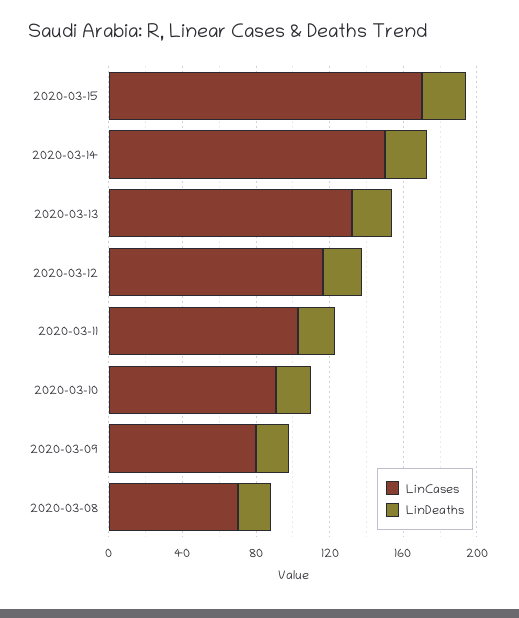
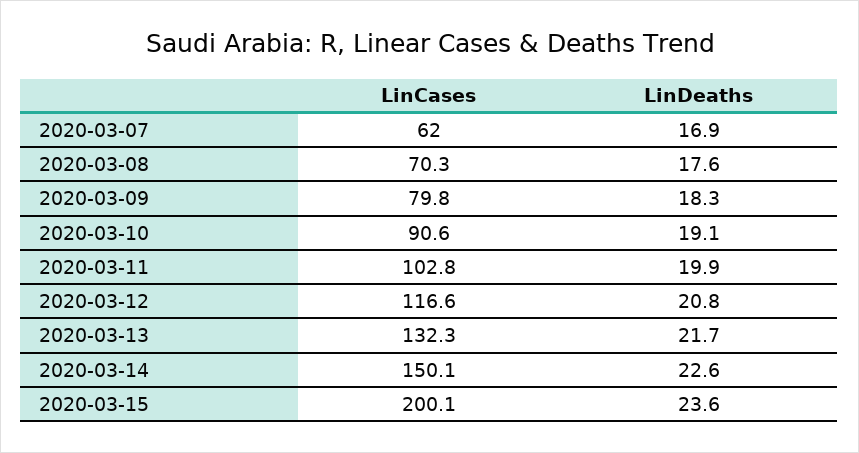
LinCases, 2020-03-15: 170 -> 200.1
LinCases, 2020-03-07: none -> 62
LinDeaths, 2020-03-07: none -> 16.9

